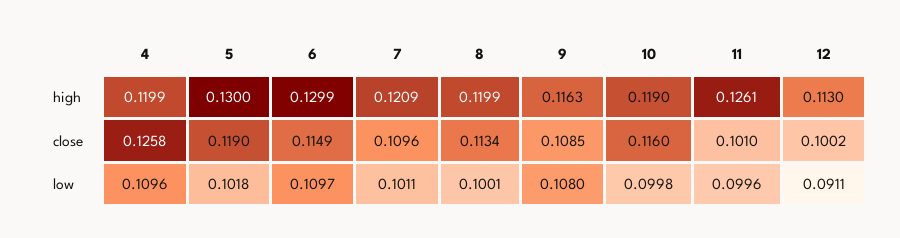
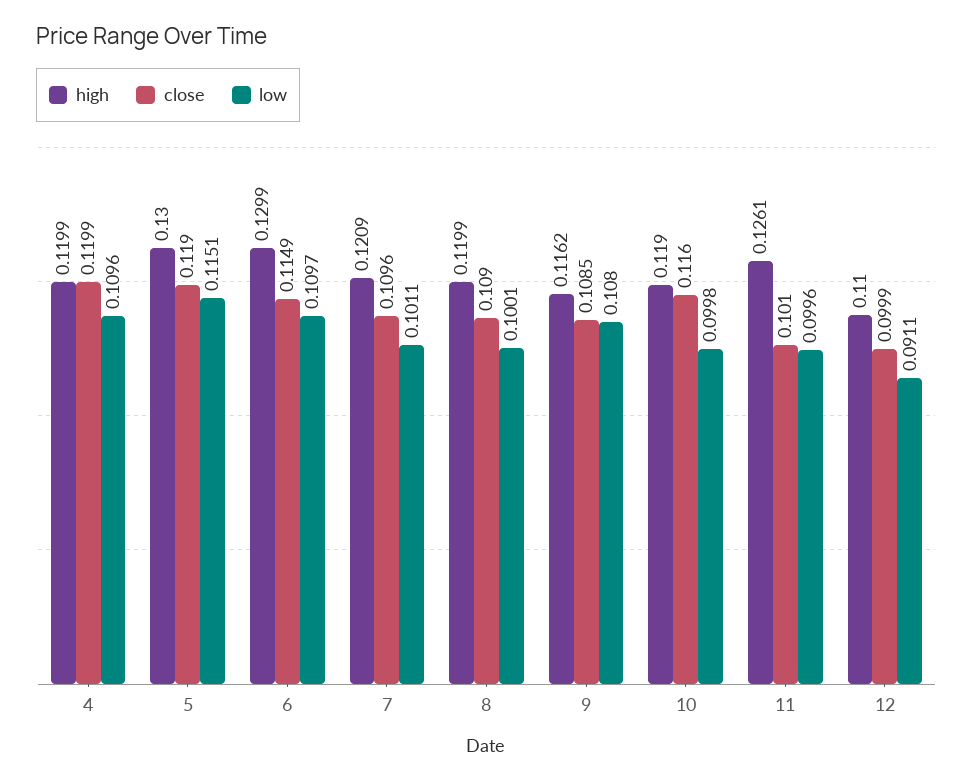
high, 9: 0.1163 -> 0.1162
high, 12: 0.113 -> 0.11
close, 4: 0.1258 -> 0.1199
close, 8: 0.1134 -> 0.109
close, 12: 0.1002 -> 0.0999
low, 5: 0.1018 -> 0.1151

